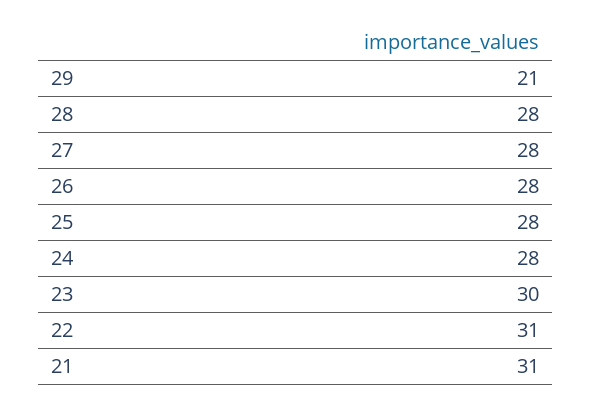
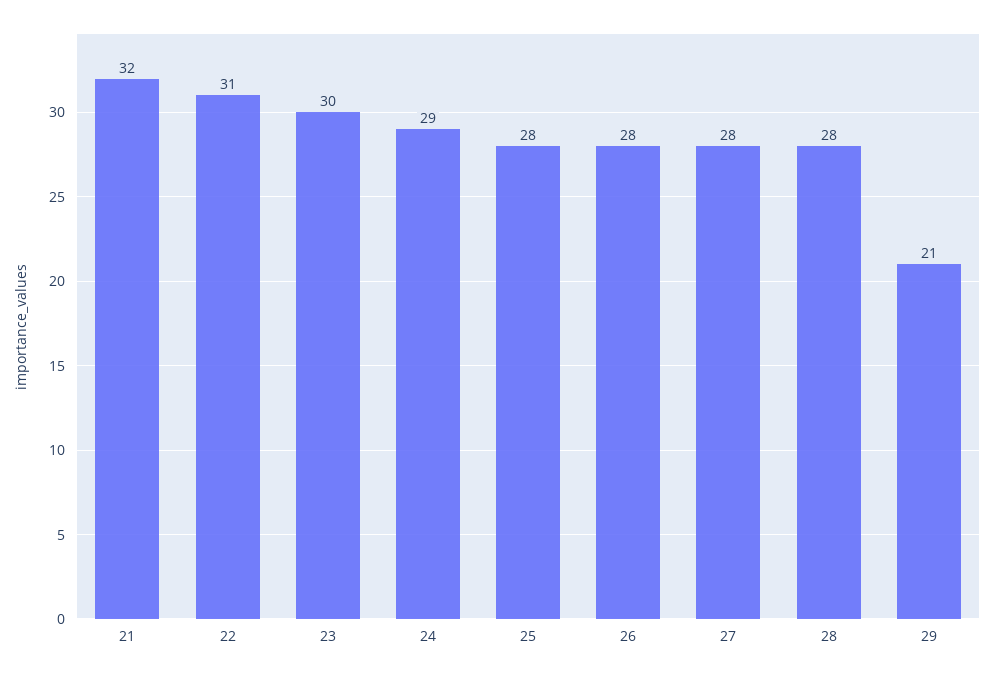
24: 28 -> 29
21: 31 -> 32

